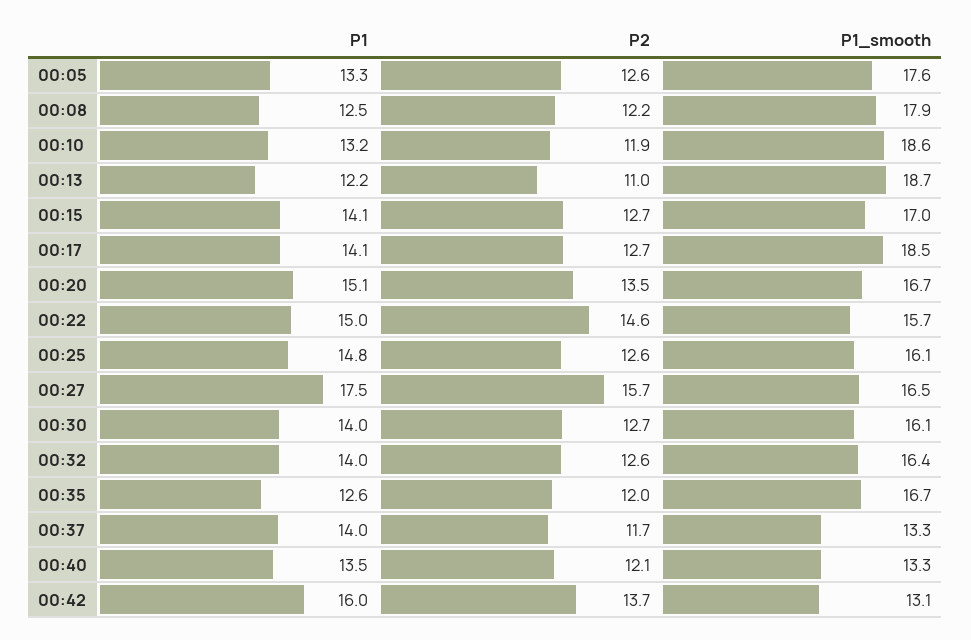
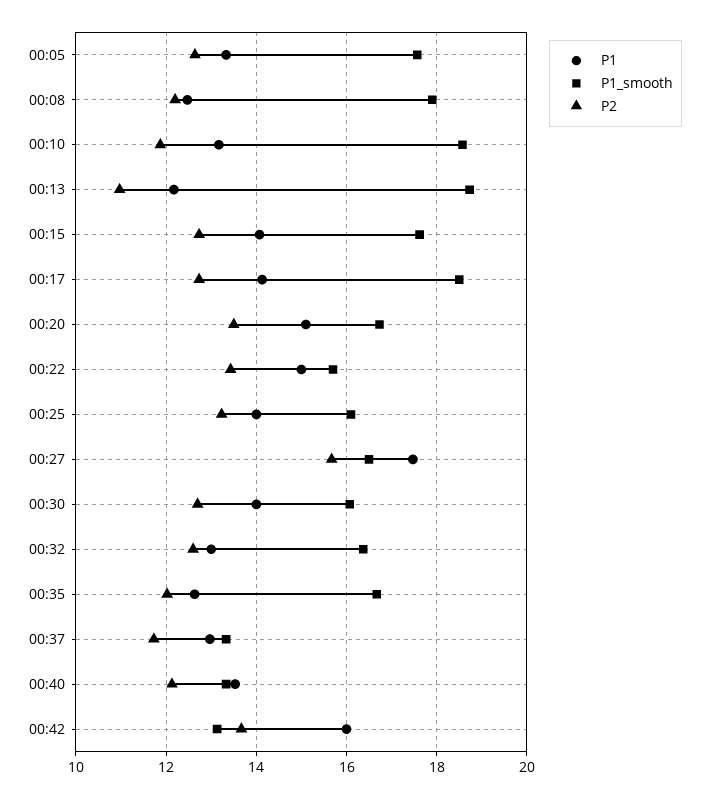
P1_smooth, 00:15: 17 -> 17.6
P2, 00:22: 14.6 -> 13.4
P1, 00:25: 14.8 -> 14
P2, 00:25: 12.6 -> 13.2
P1, 00:32: 14 -> 13
P1, 00:37: 14 -> 13

